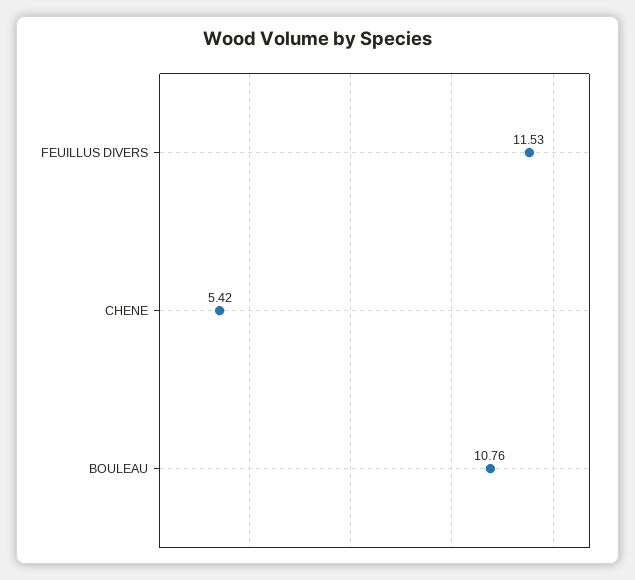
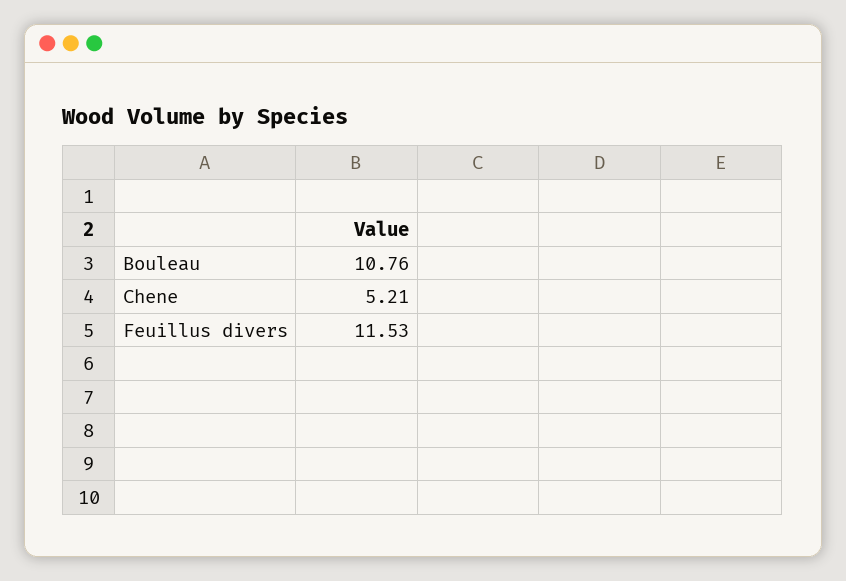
CHENE: 5.42 -> 5.21

